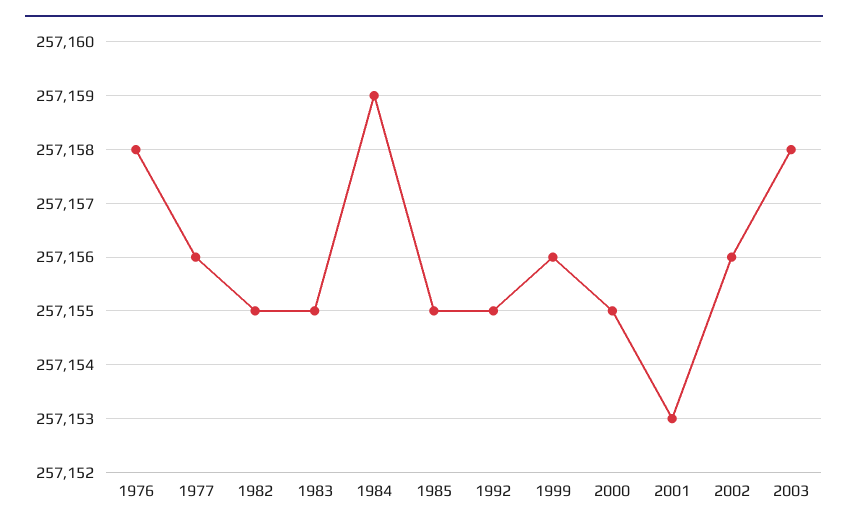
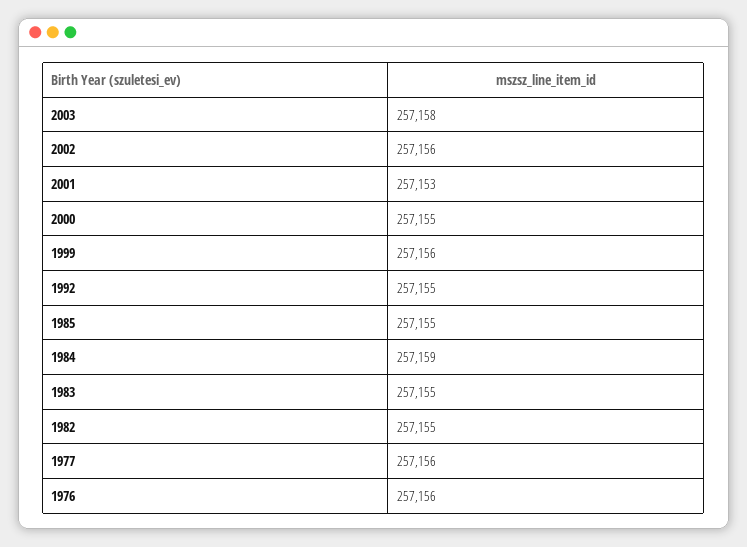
1976: 257158 -> 257156

